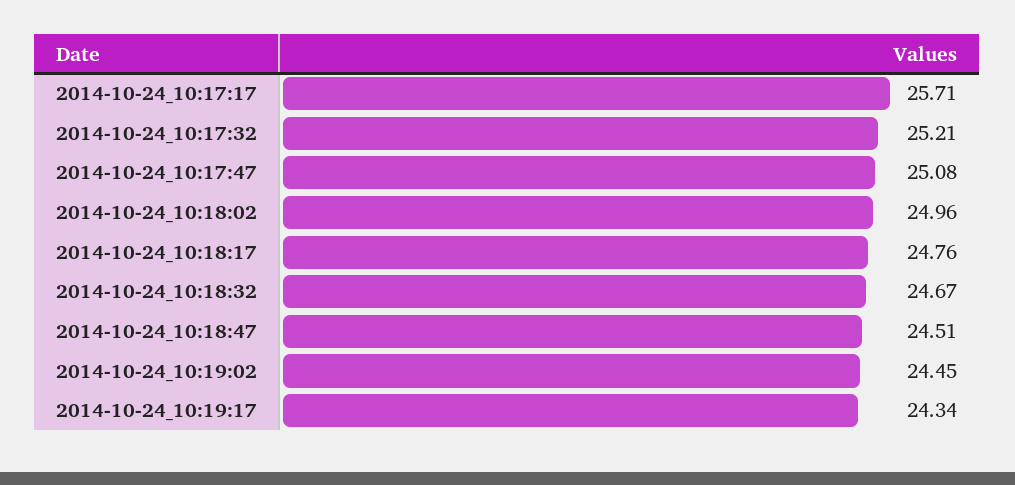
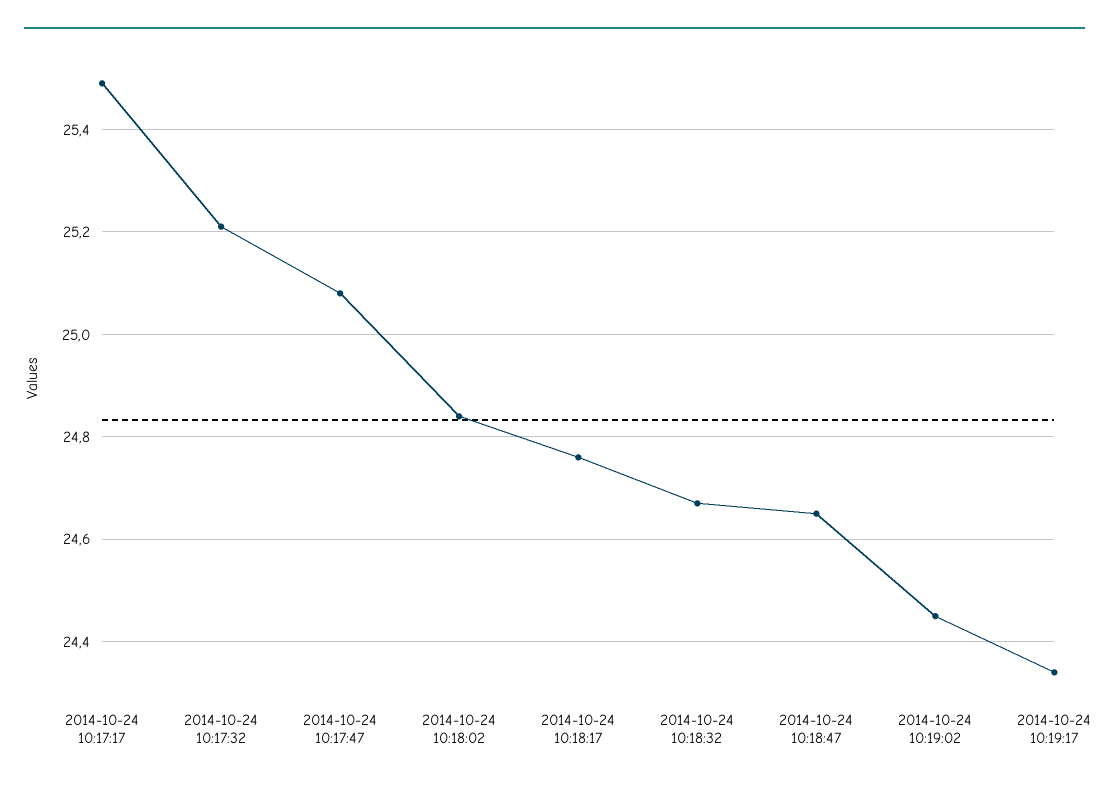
2014-10-24_10:17:17: 25.71 -> 25.5
2014-10-24_10:18:02: 24.96 -> 24.85
2014-10-24_10:18:47: 24.51 -> 24.65

